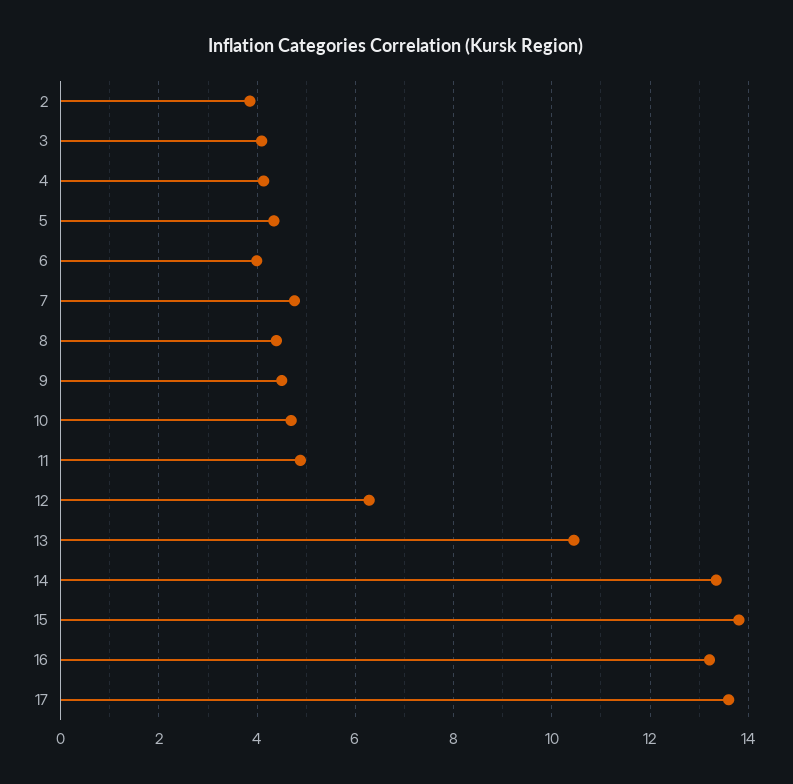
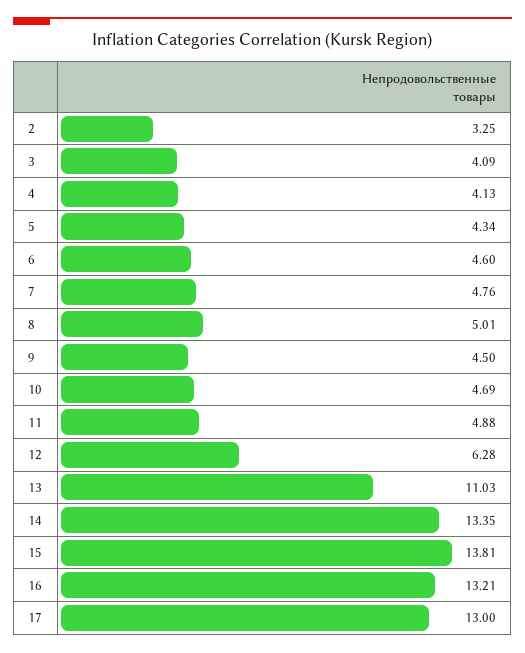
2: 3.8 -> 3.25
6: 4 -> 4.6
8: 4.4 -> 5.01
13: 10.4 -> 11.03
17: 13.6 -> 13

